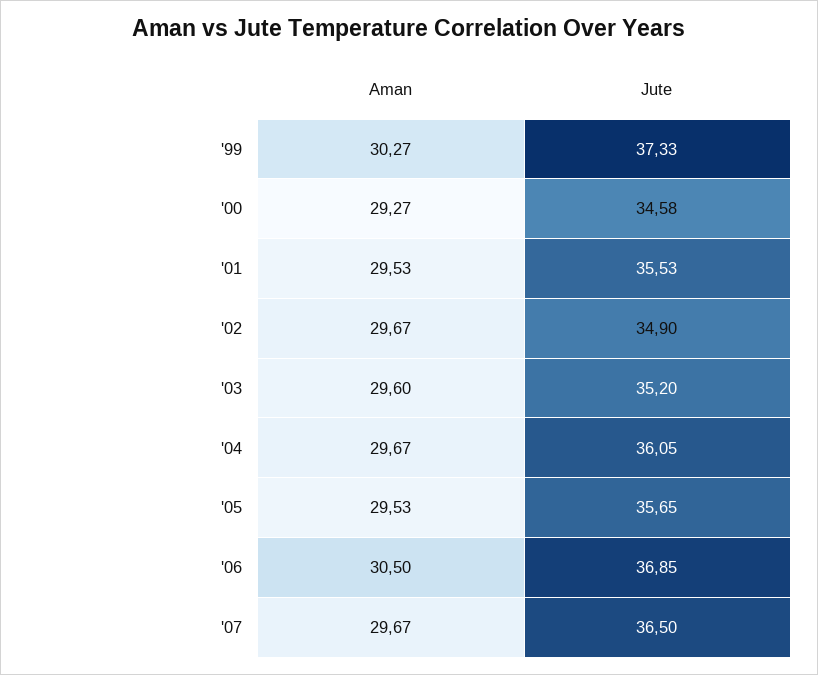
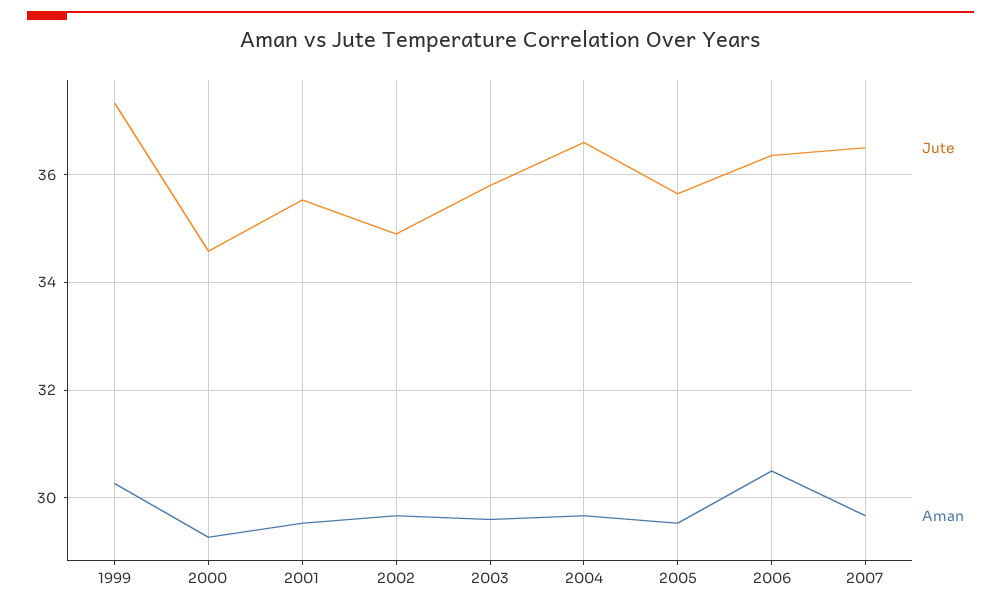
Jute, '03: 35.2 -> 35.8
Jute, '04: 36.05 -> 36.6
Jute, '06: 36.85 -> 36.4

